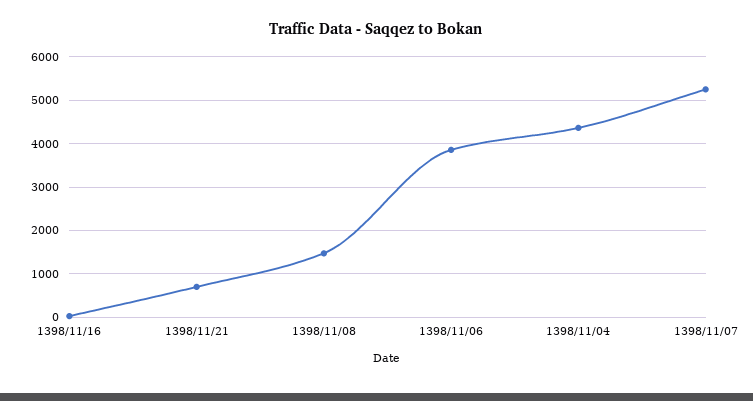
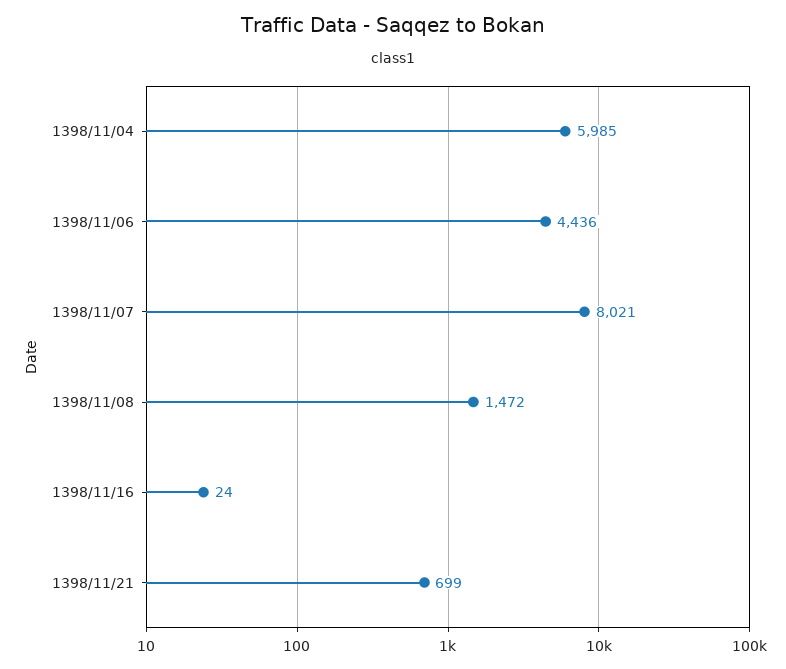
1398/11/06: 3800 -> 4436
1398/11/04: 4400 -> 5985
1398/11/07: 5200 -> 8021

